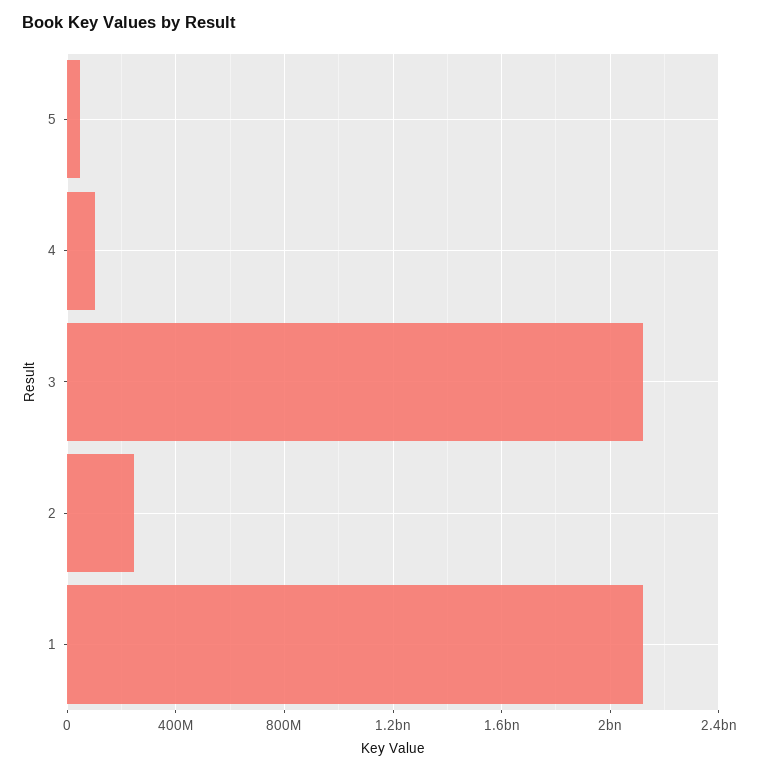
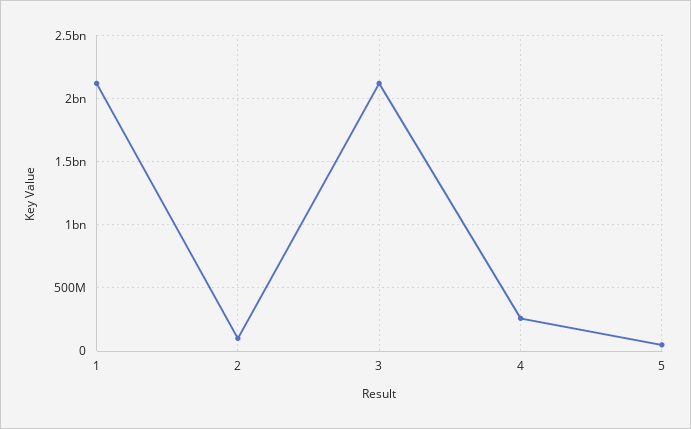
4: 100000000 -> 250000000
2: 250000000 -> 100000000

